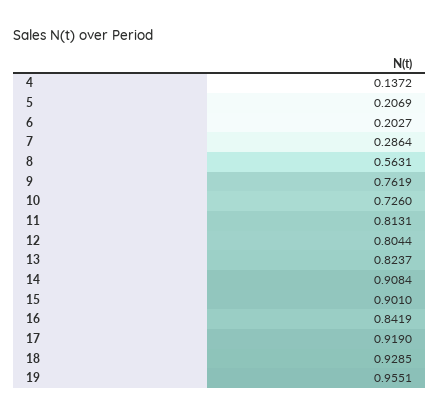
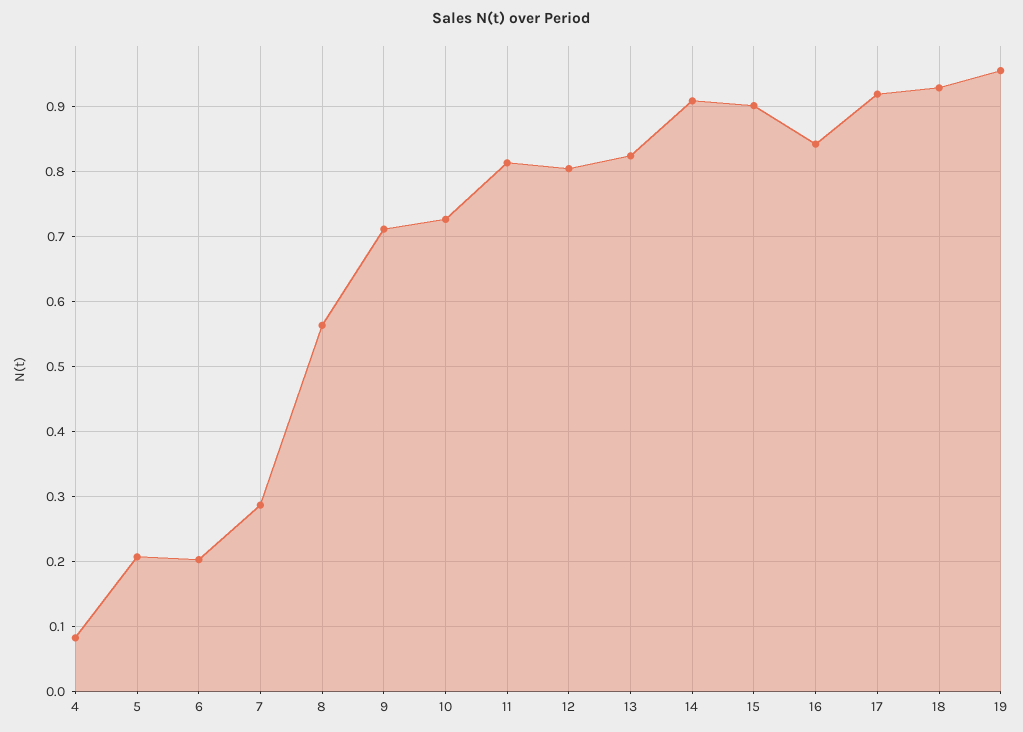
4: 0.1372 -> 0.08
9: 0.7619 -> 0.71

